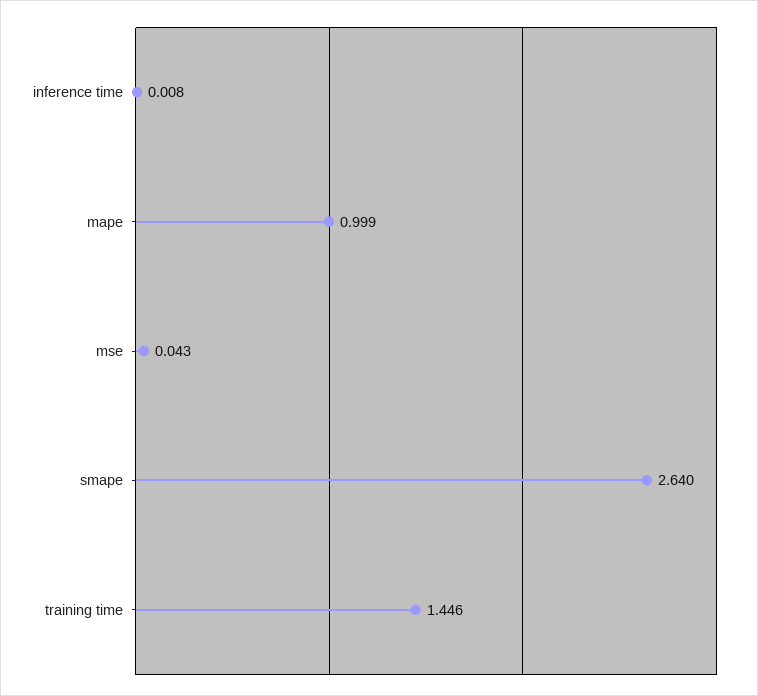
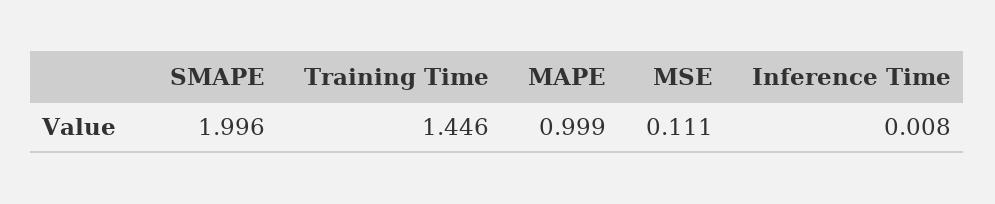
mse: 0.043 -> 0.111
smape: 2.64 -> 1.996

